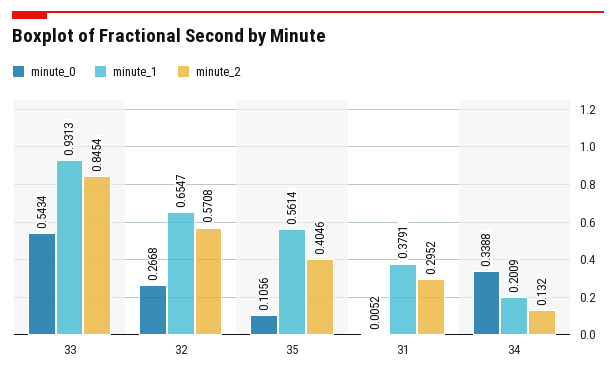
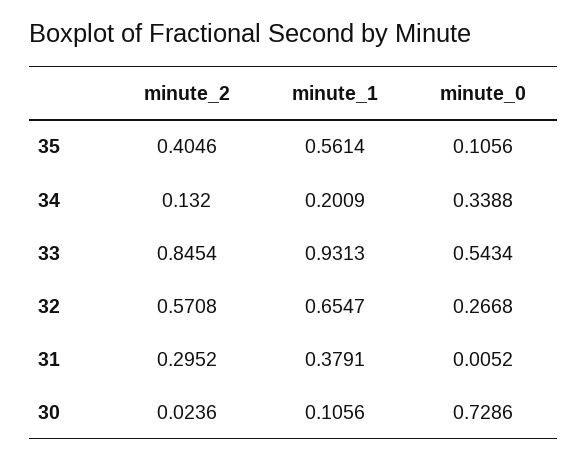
minute_2, 30: none -> 0.0236
minute_1, 30: none -> 0.1056
minute_0, 30: none -> 0.7286

